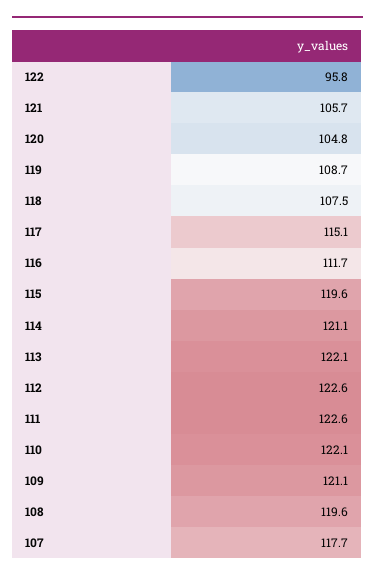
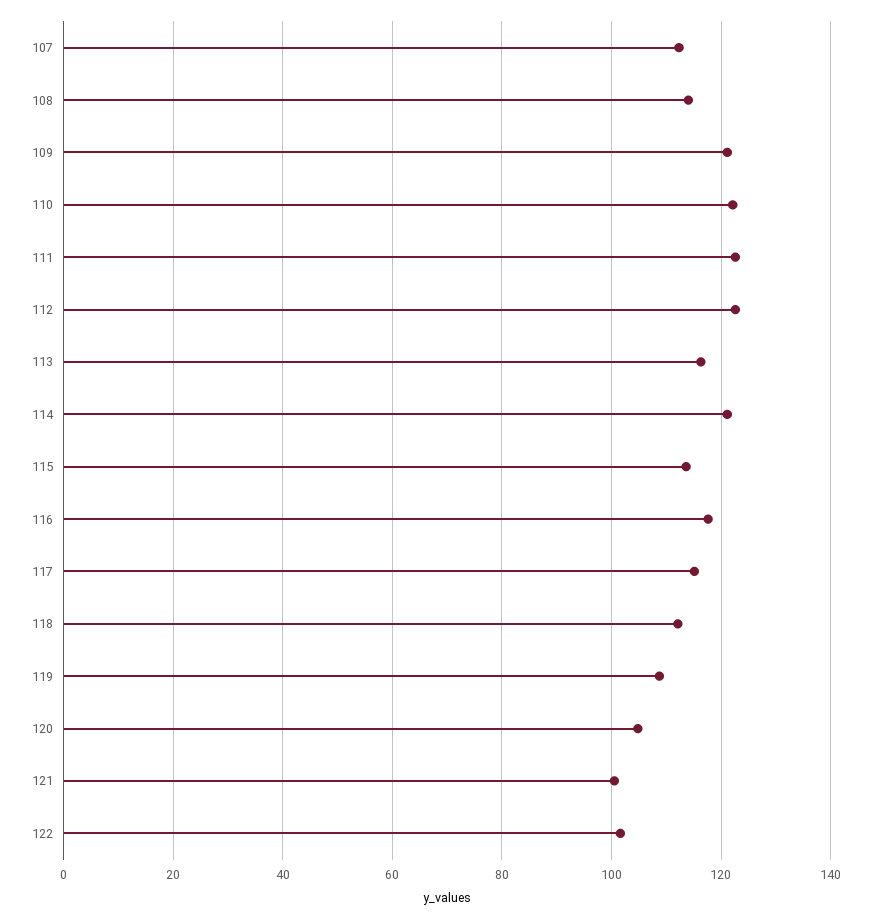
122: 95.8 -> 102
121: 105.7 -> 100
118: 107.5 -> 112
116: 111.7 -> 118
115: 119.6 -> 114
113: 122.1 -> 116
108: 119.6 -> 114
107: 117.7 -> 112

